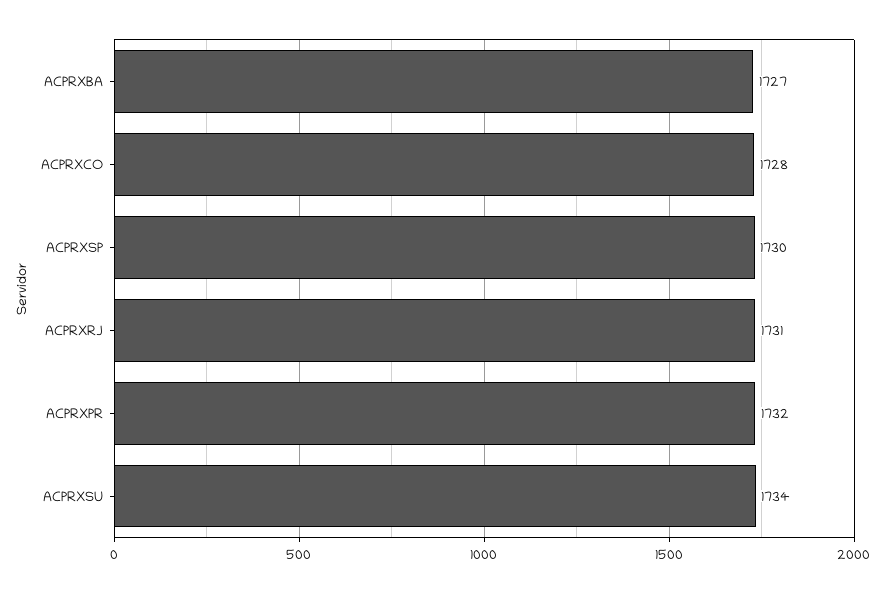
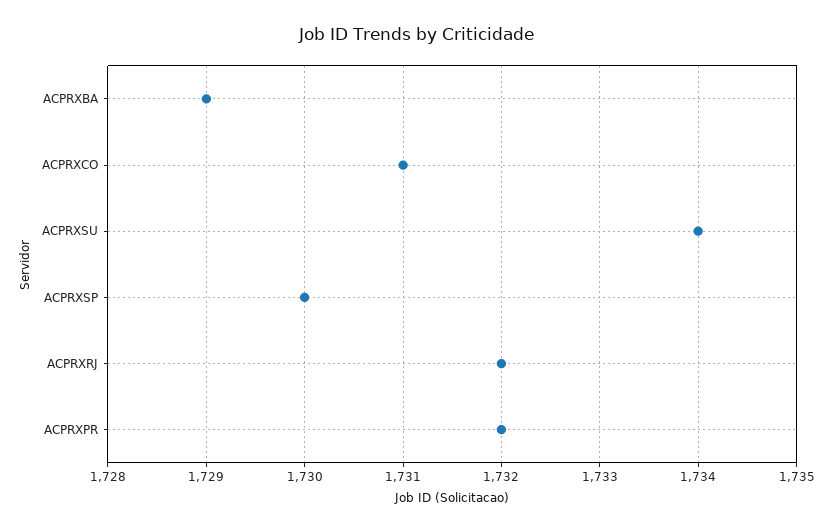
ACPRXBA: 1727 -> 1729
ACPRXCO: 1728 -> 1731
ACPRXRJ: 1731 -> 1732

